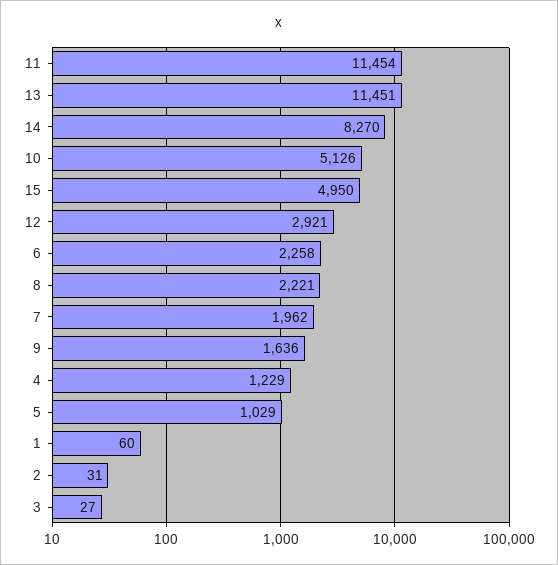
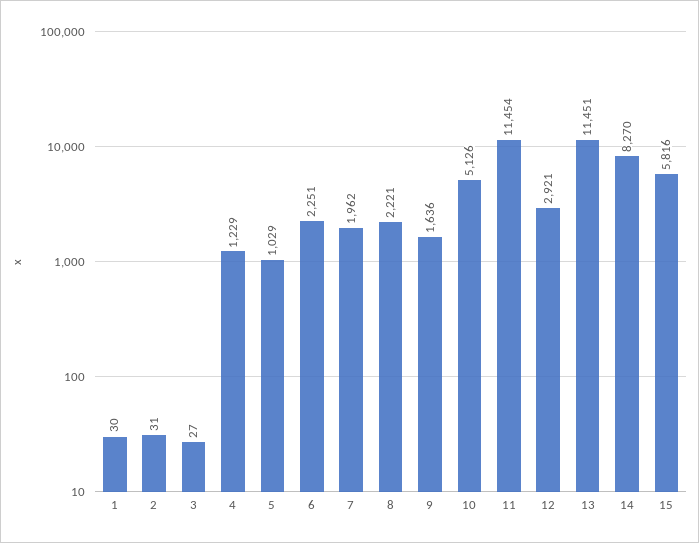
15: 4950 -> 5816
6: 2258 -> 2251
1: 60 -> 30

